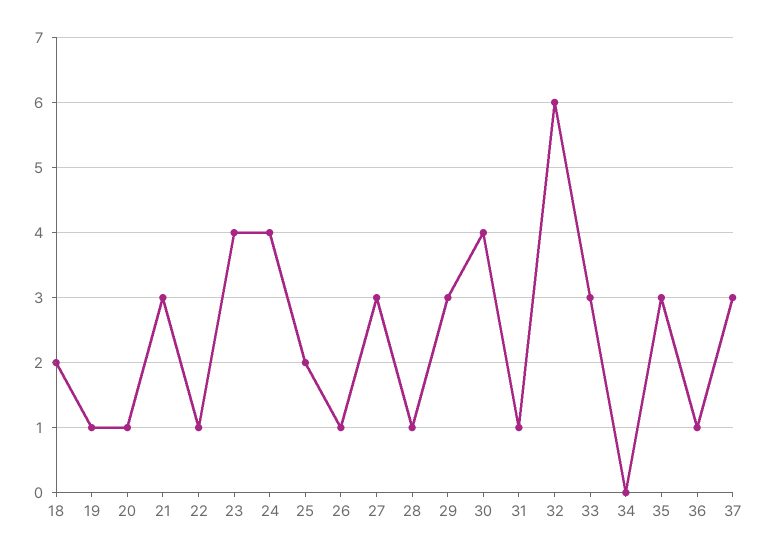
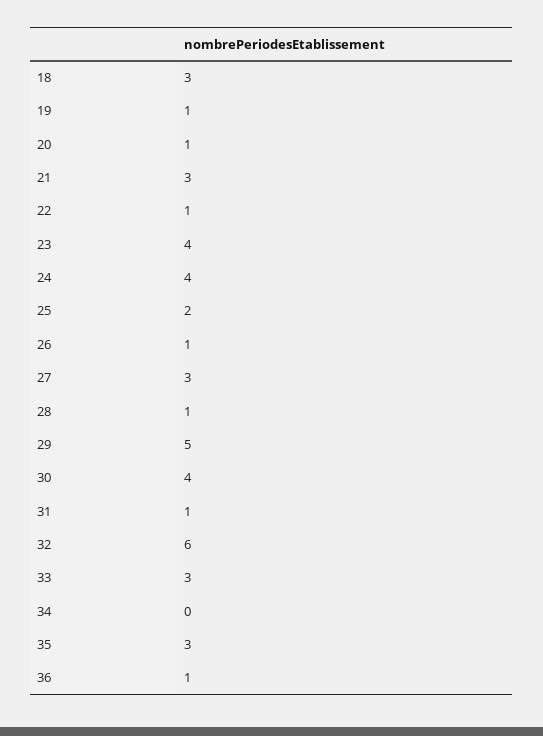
18: 2 -> 3
29: 3 -> 5
37: 3 -> none

